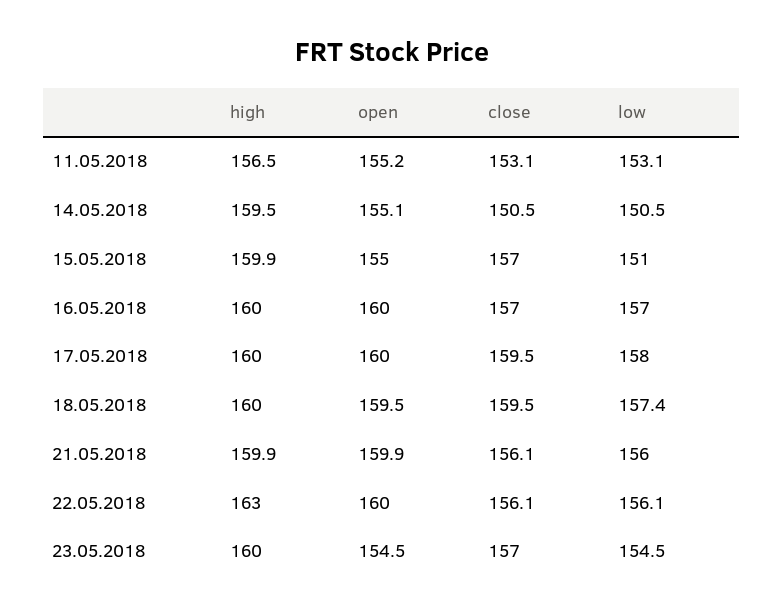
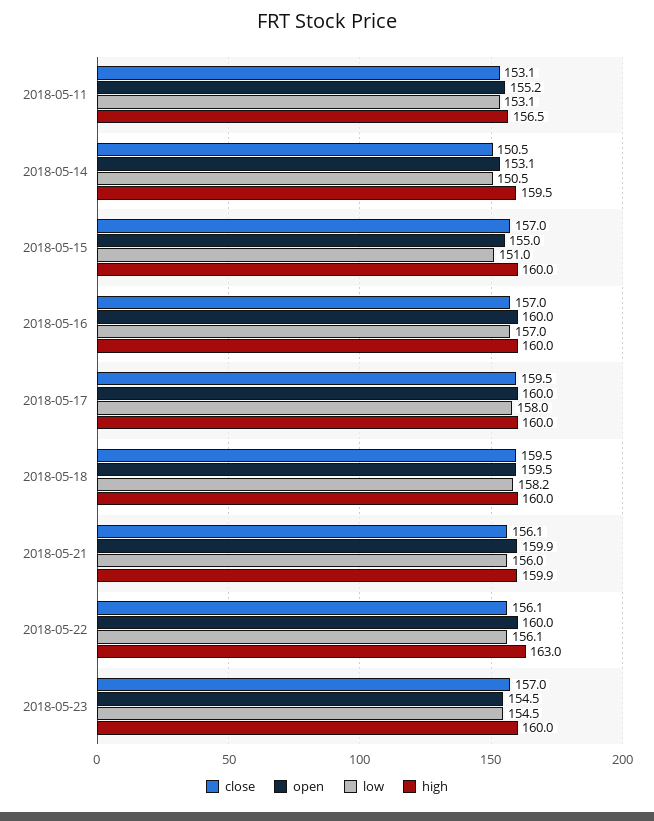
open, 14.05.2018: 155.1 -> 153.1
high, 15.05.2018: 159.9 -> 160
low, 18.05.2018: 157.4 -> 158.2

